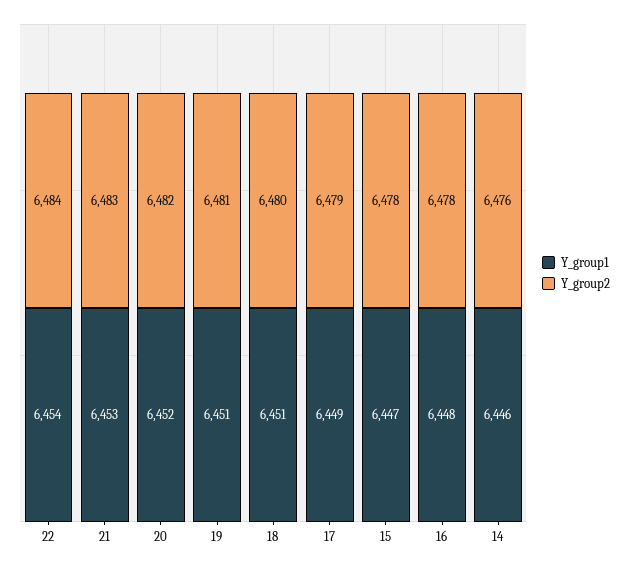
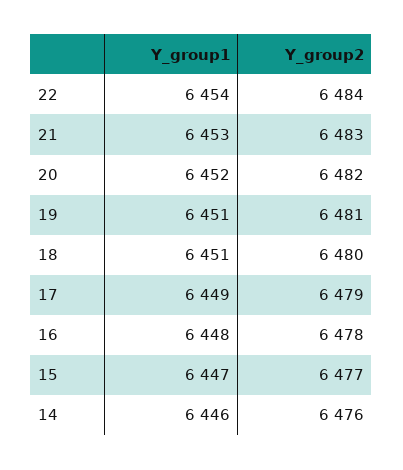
Y_group2, 15: 6478 -> 6477

